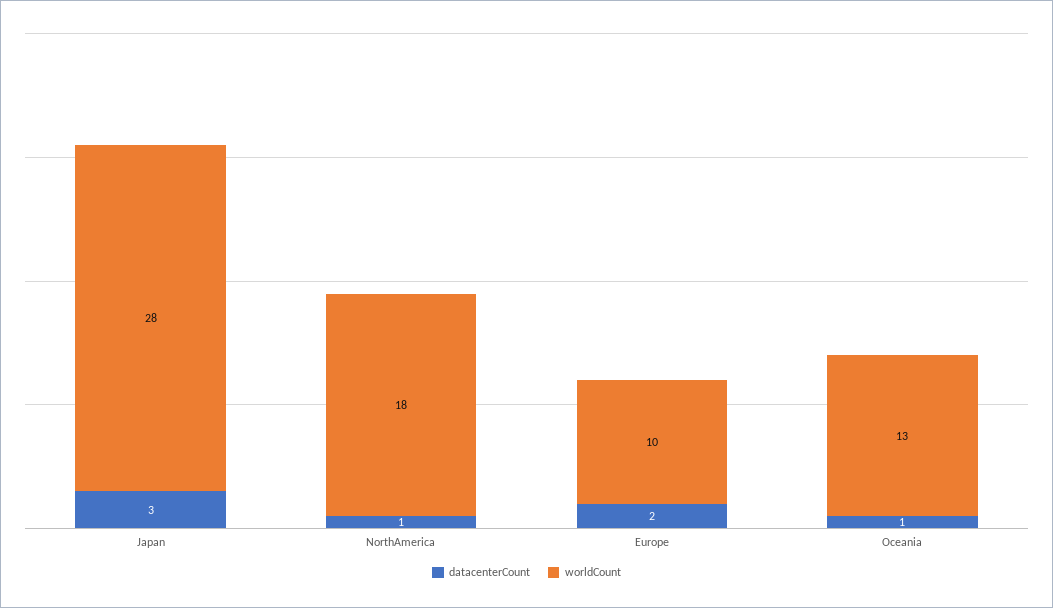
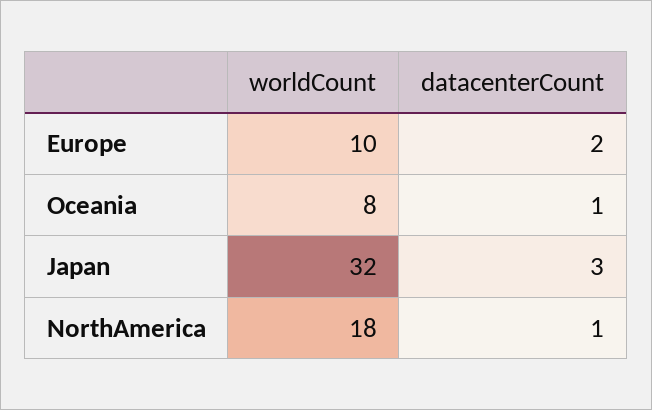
worldCount, Japan: 28 -> 32
worldCount, Oceania: 13 -> 8

